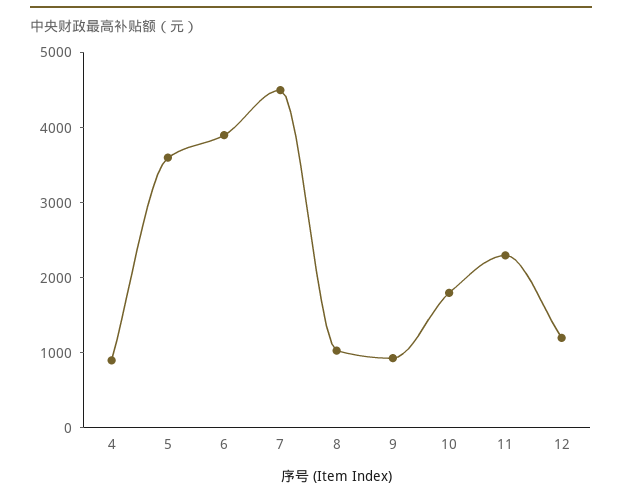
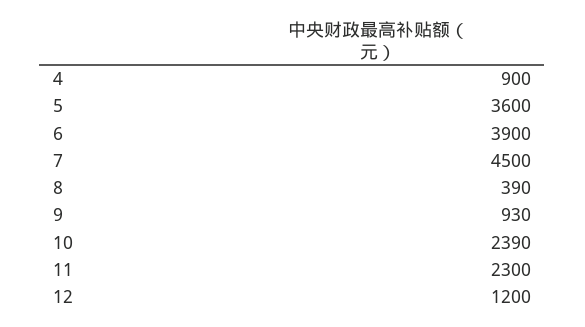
8: 1000 -> 390
10: 1800 -> 2390

